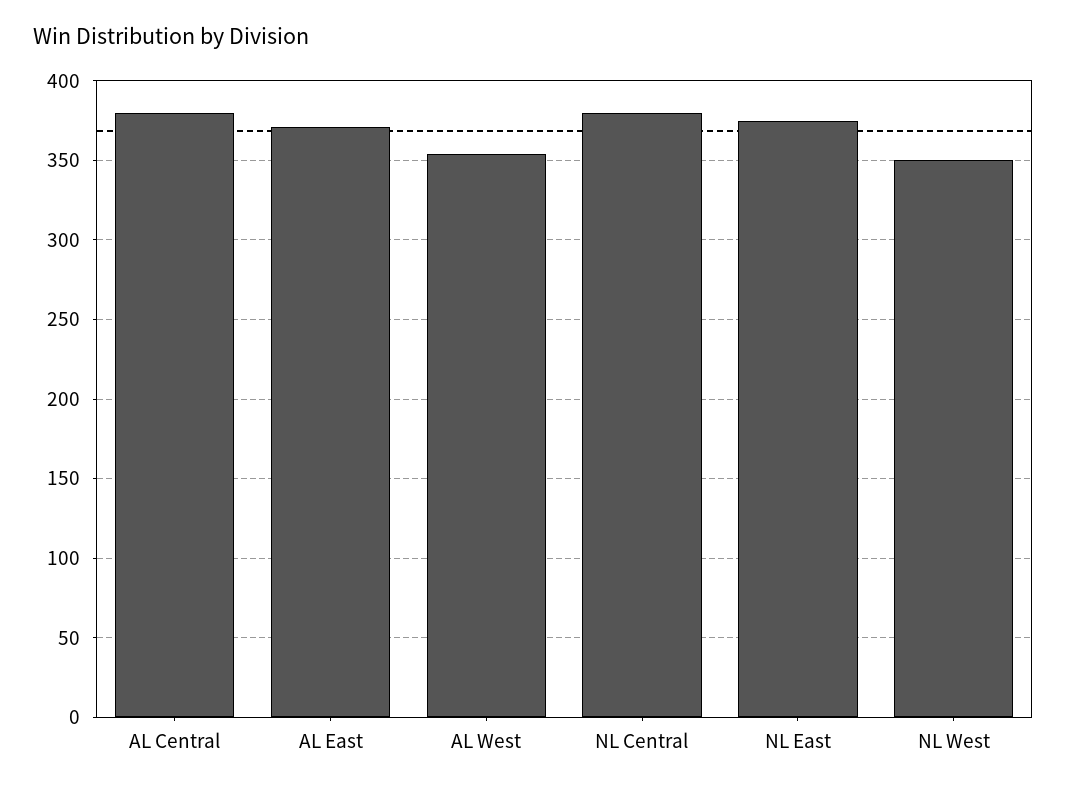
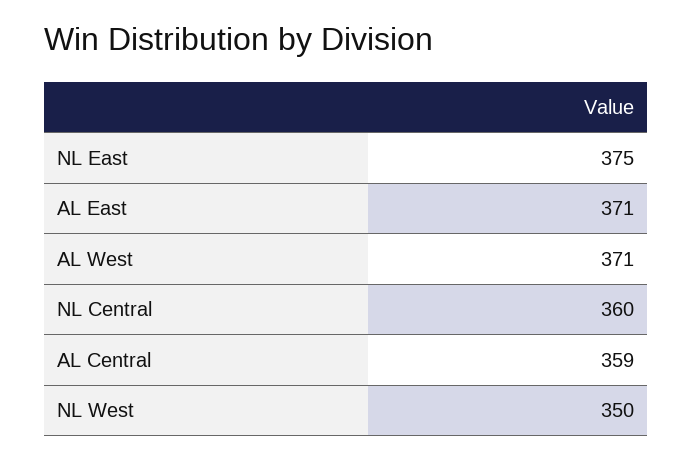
AL Central: 380 -> 359
AL West: 355 -> 371
NL Central: 380 -> 360

